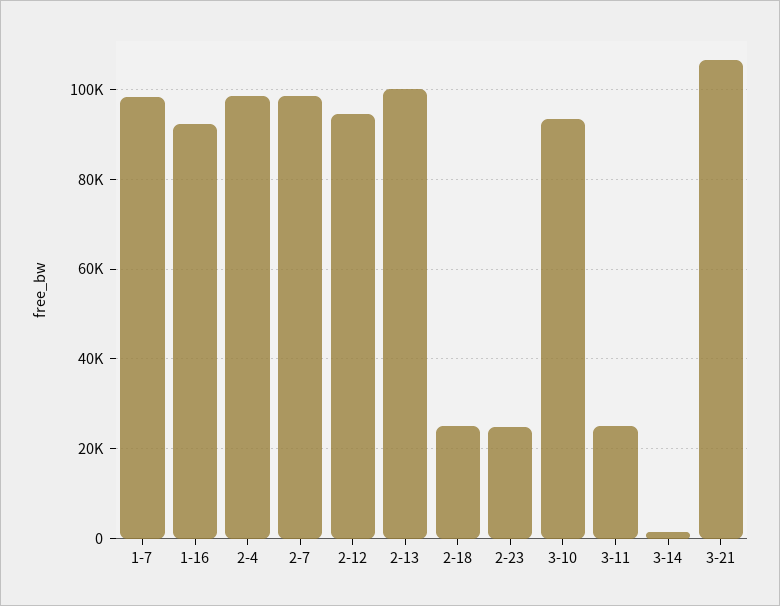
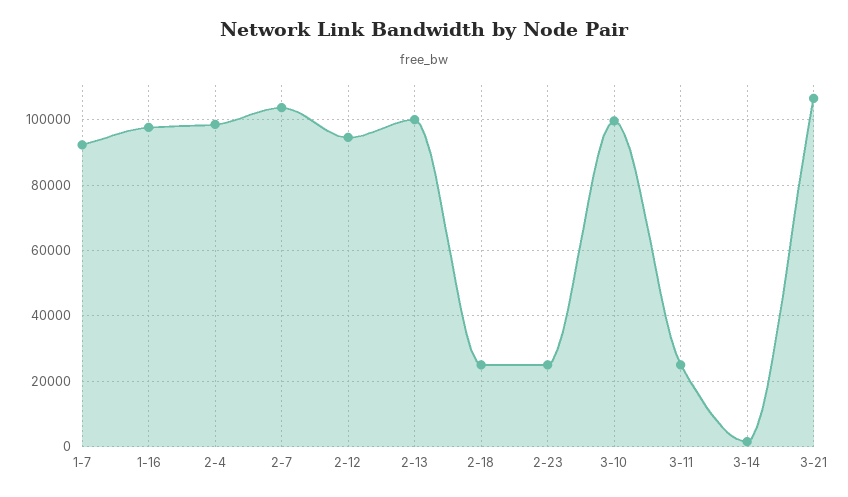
1-7: 98000 -> 92000
1-16: 92000 -> 98000
2-7: 98000 -> 104000
3-10: 94000 -> 100000

